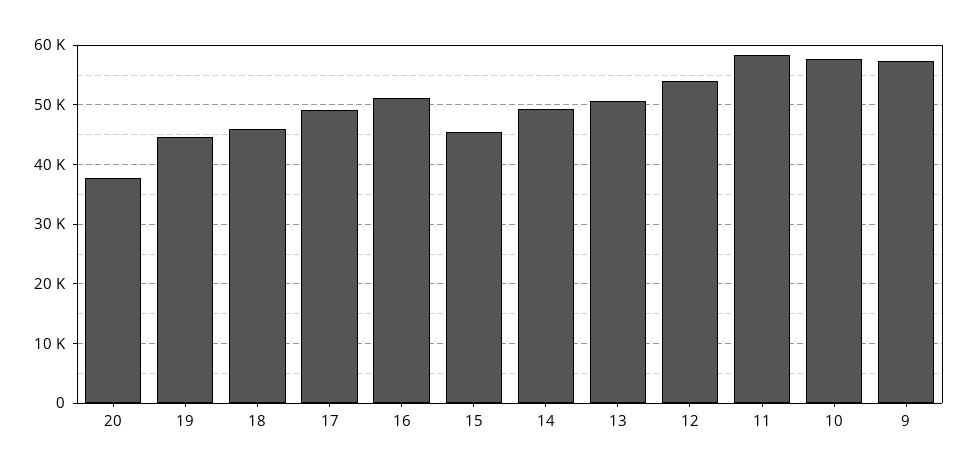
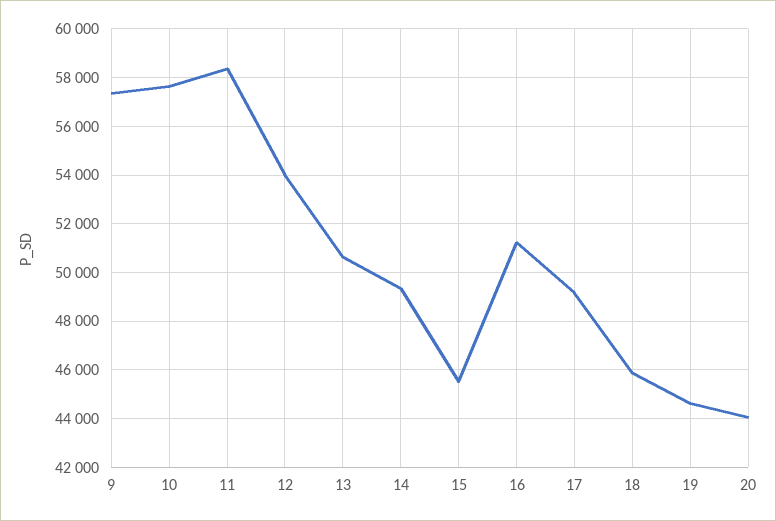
20: 38000 -> 44000

